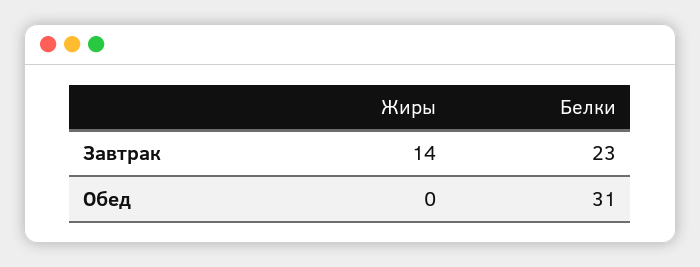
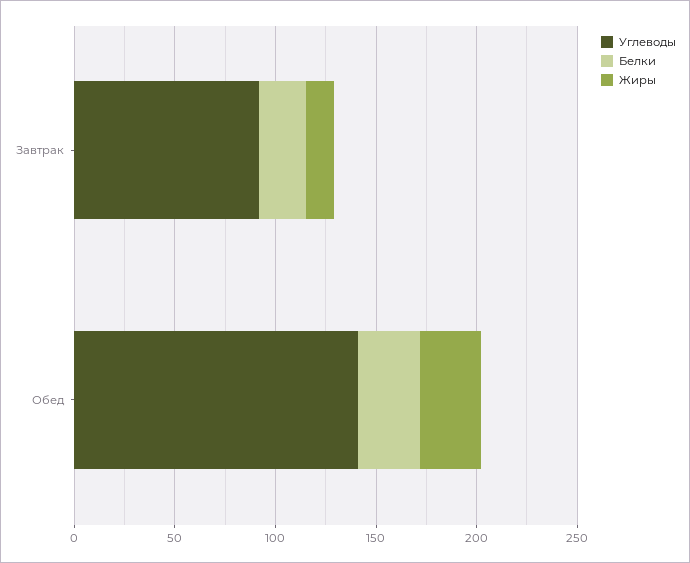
Жиры, Обед: 0 -> 30
Углеводы, Завтрак: none -> 90
Углеводы, Обед: none -> 140

